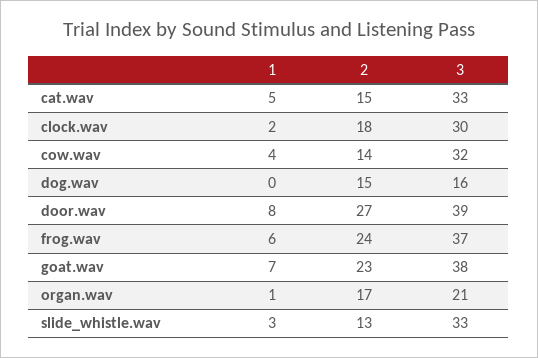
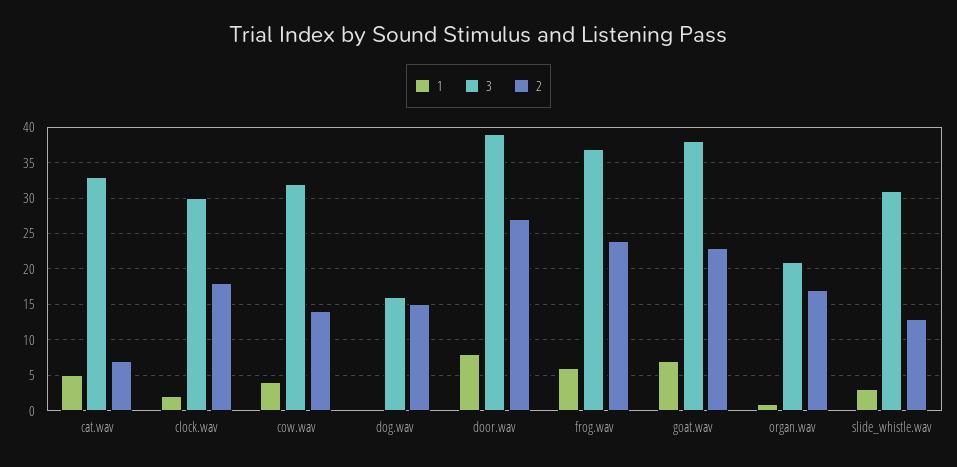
2, cat.wav: 15 -> 7
3, slide_whistle.wav: 33 -> 31

